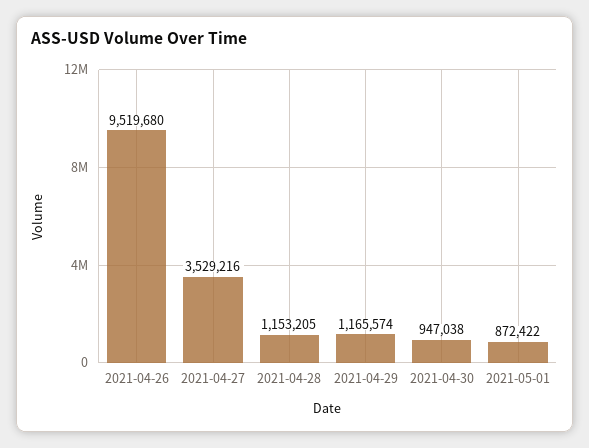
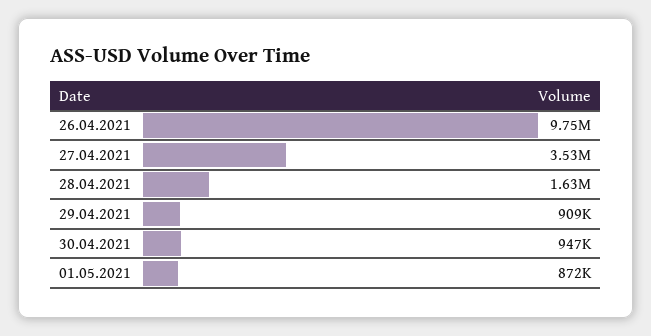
2021-04-26: 9519680 -> 9750000
2021-04-28: 1153205 -> 1630000
2021-04-29: 1165574 -> 909000

